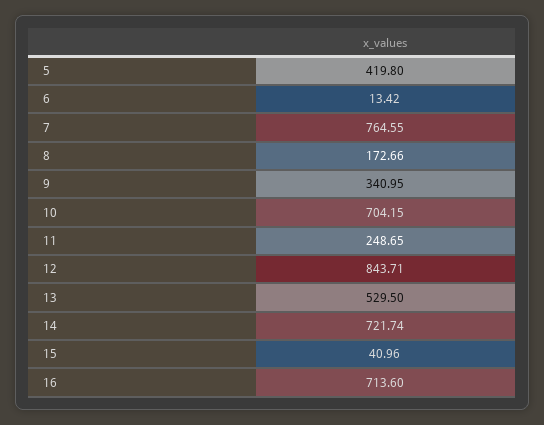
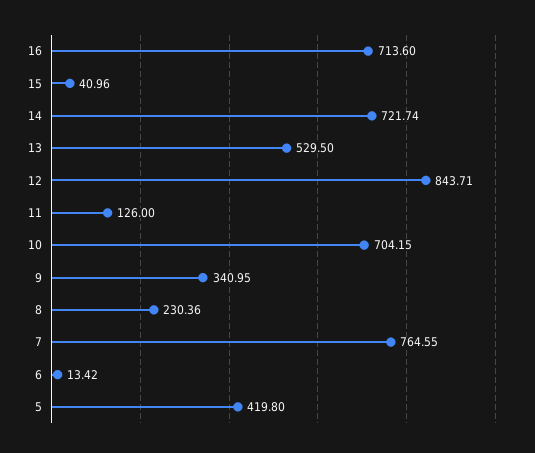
8: 172.66 -> 230.36
11: 248.65 -> 126

